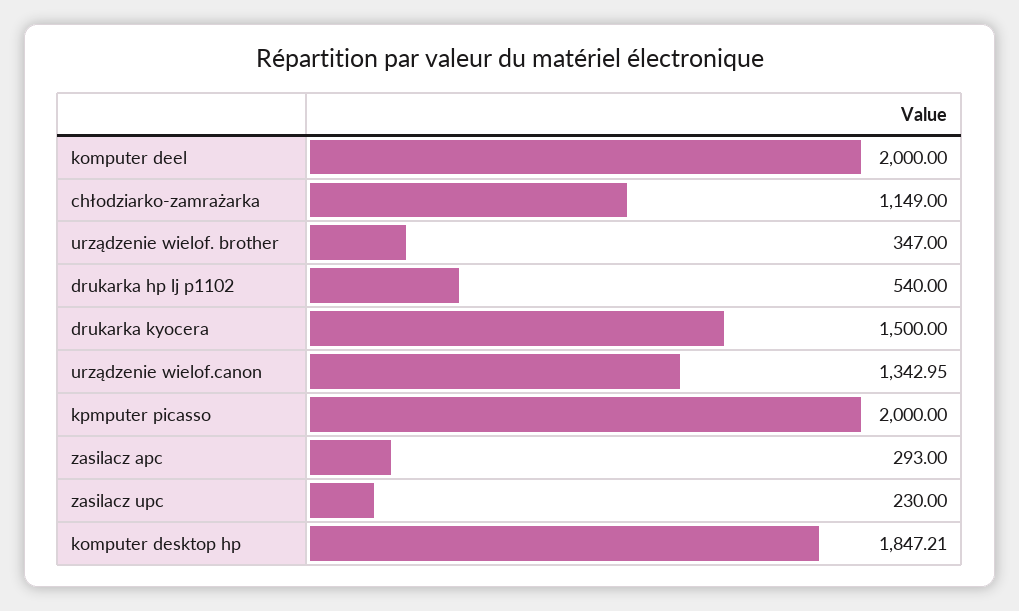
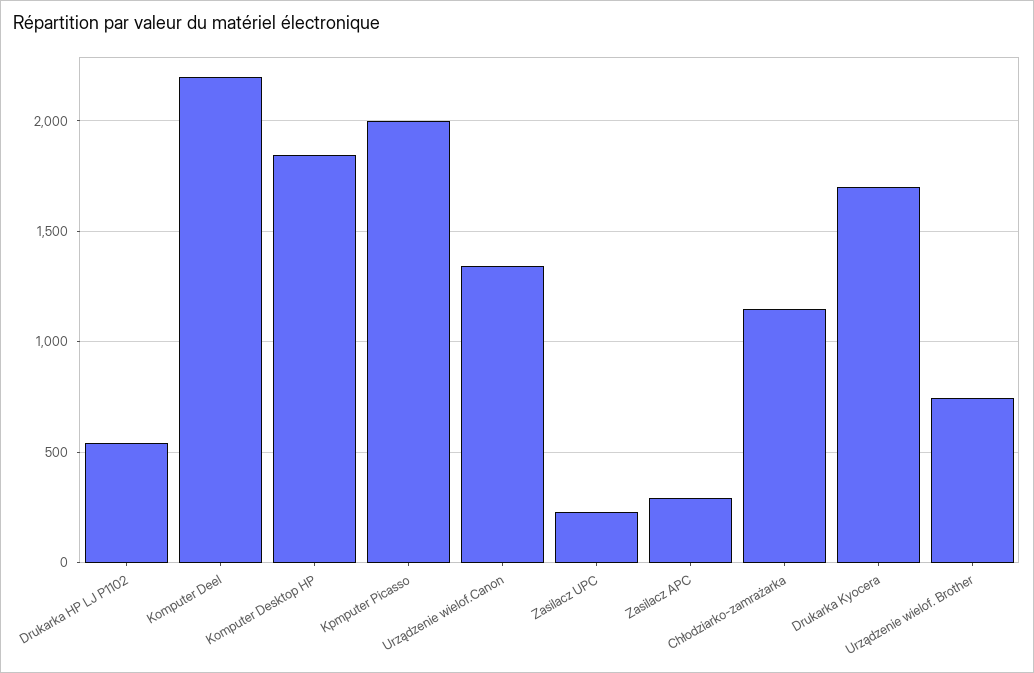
komputer deel: 2000 -> 2200
urządzenie wielof. brother: 347 -> 750
drukarka kyocera: 1500 -> 1700

